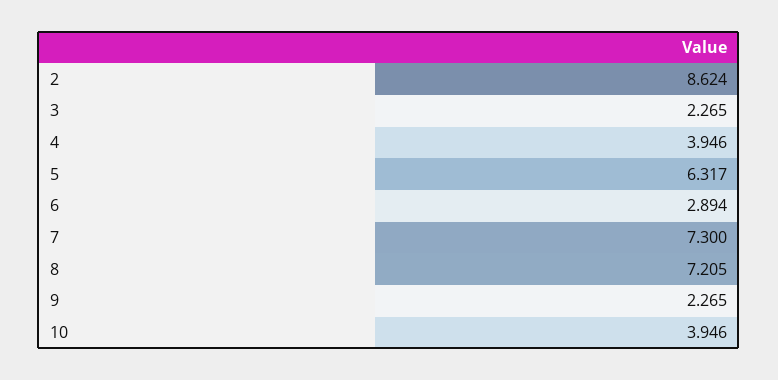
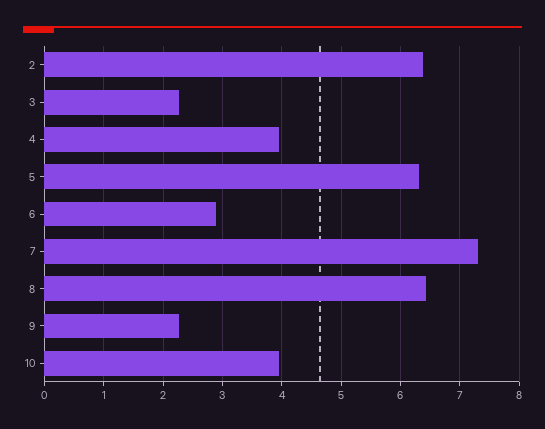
2: 8.624 -> 6.4
8: 7.205 -> 6.4

